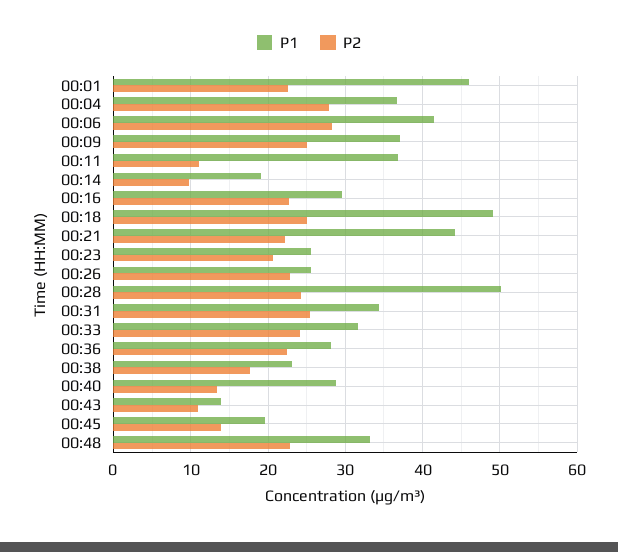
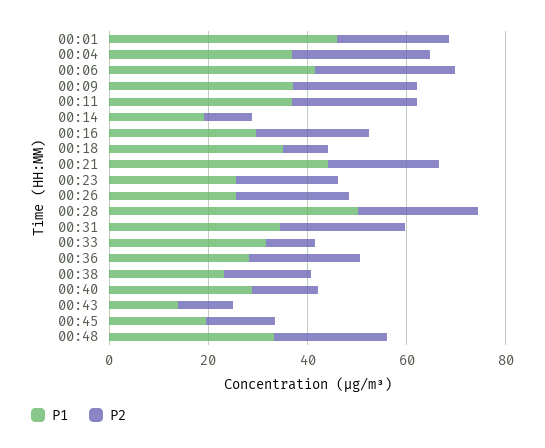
P2, 00:11: 11 -> 25
P1, 00:18: 49 -> 35
P2, 00:18: 25 -> 10
P2, 00:33: 24 -> 10

